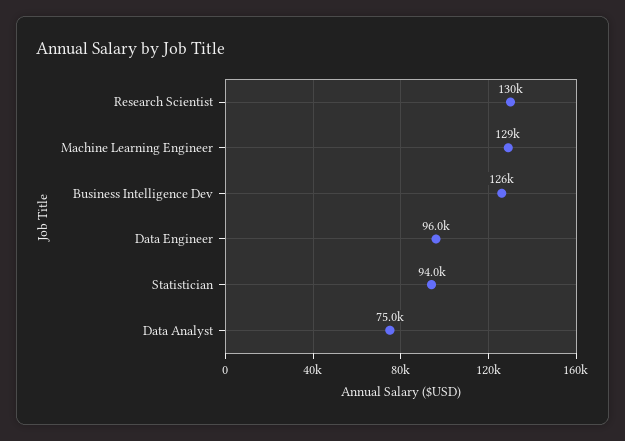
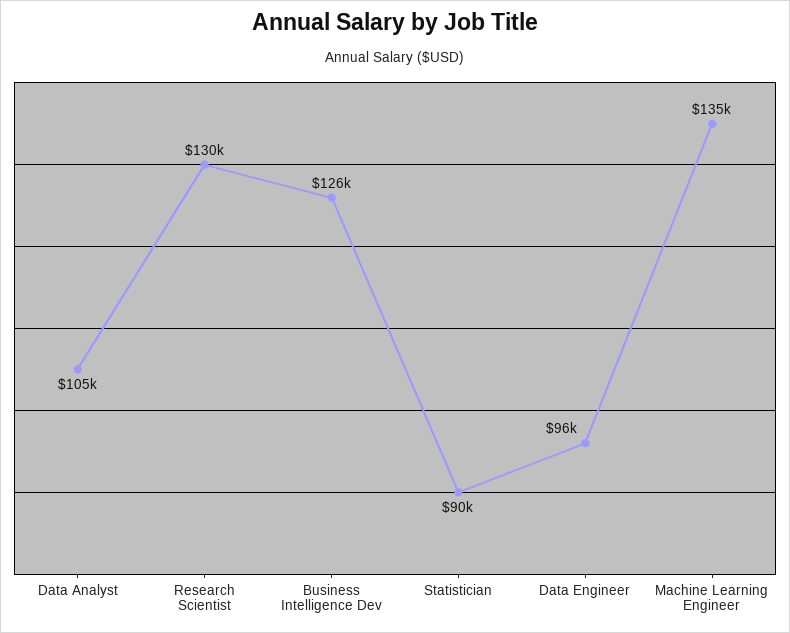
Machine Learning Engineer: 129000 -> 135000
Statistician: 94000 -> 90000
Data Analyst: 75000 -> 105000

